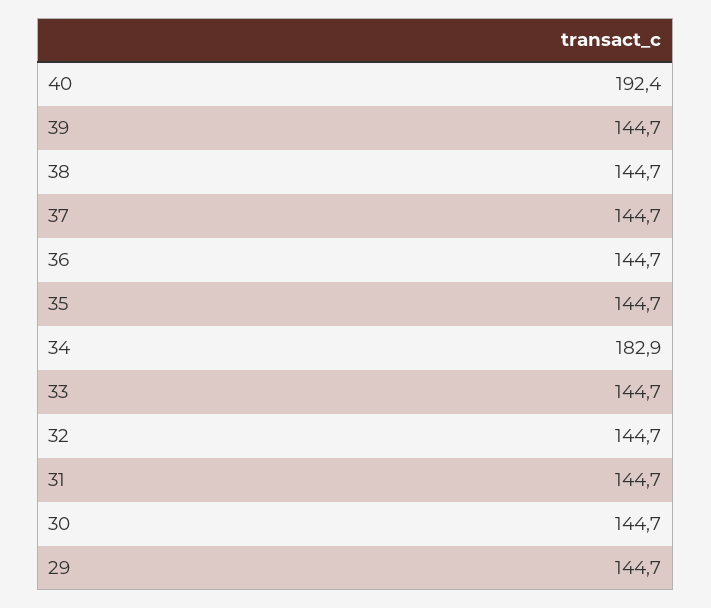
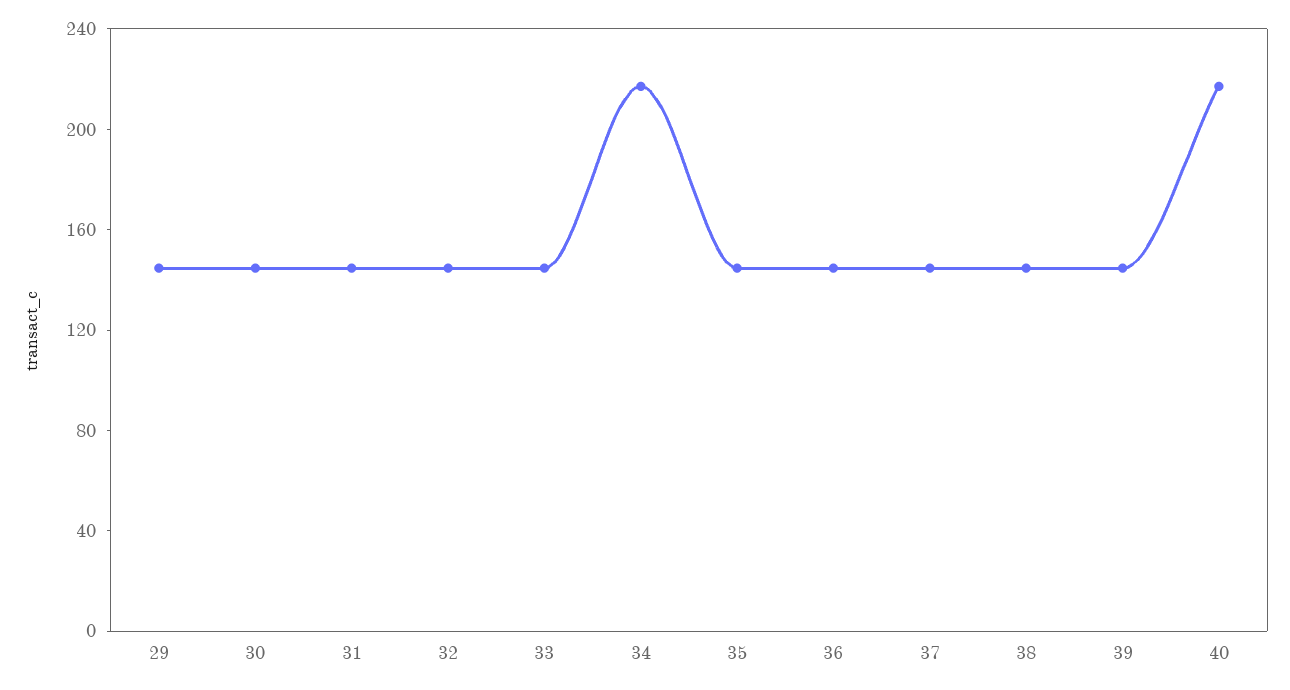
40: 192.4 -> 220
34: 182.9 -> 220

